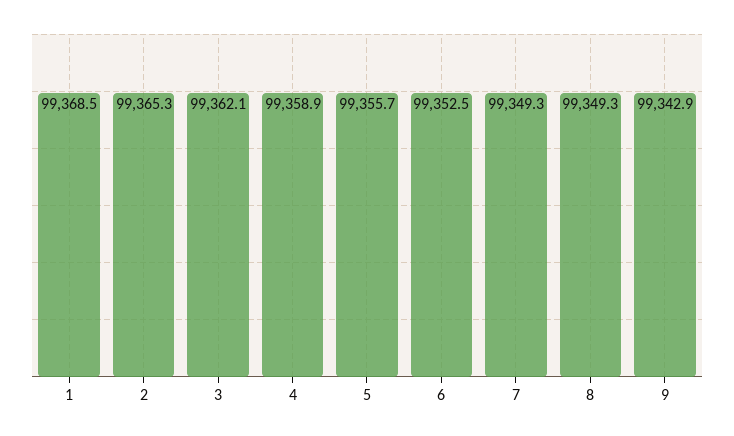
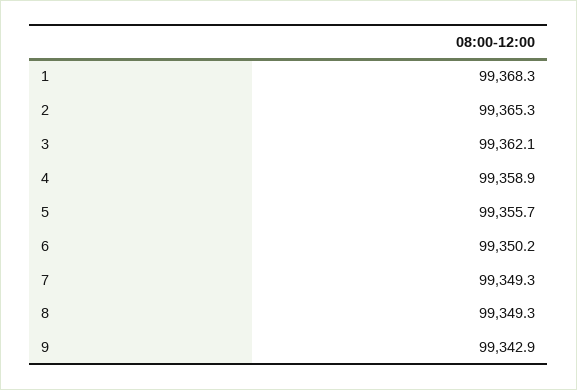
1: 99368.5 -> 99368.3
6: 99352.5 -> 99350.2

